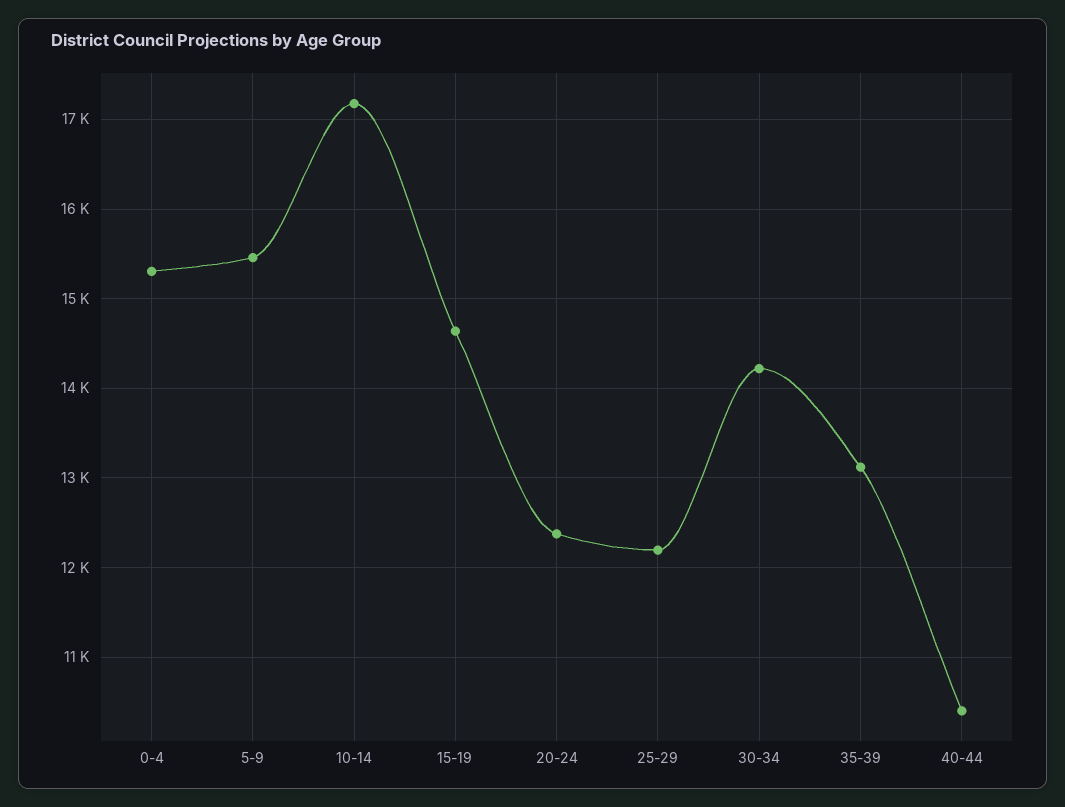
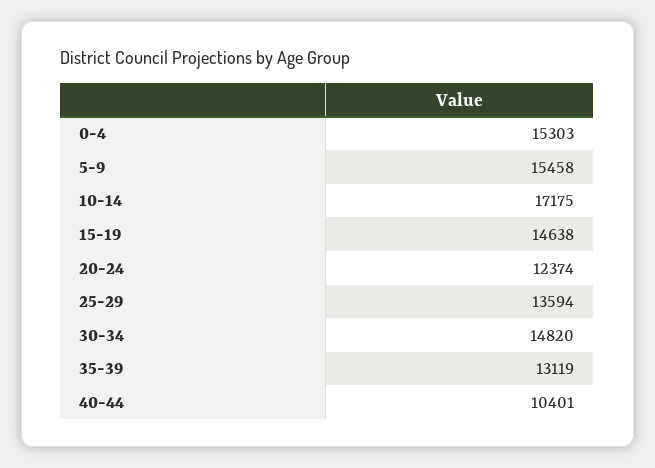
25-29: 12200 -> 13594
30-34: 14200 -> 14820

